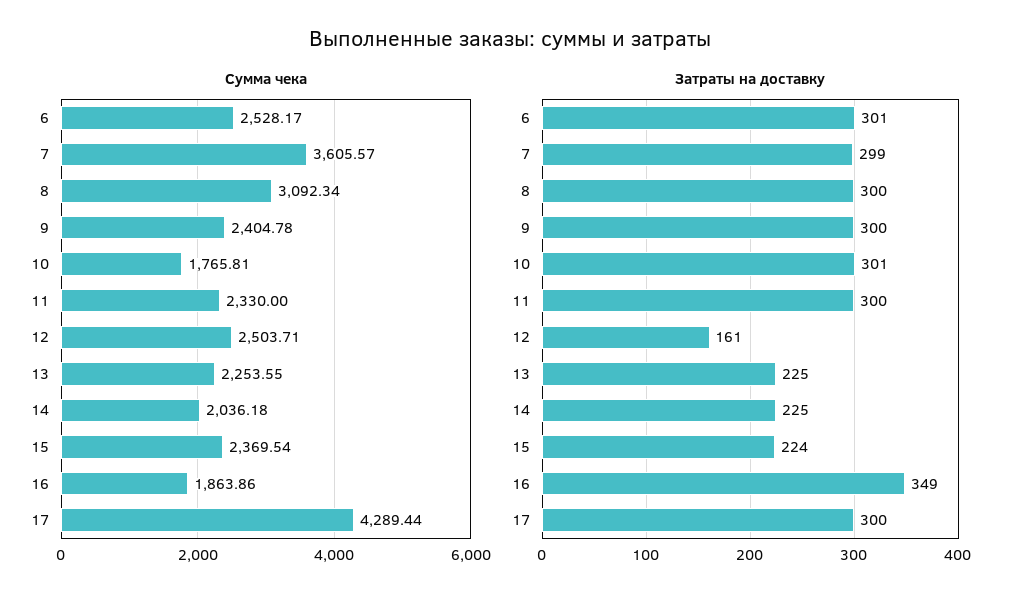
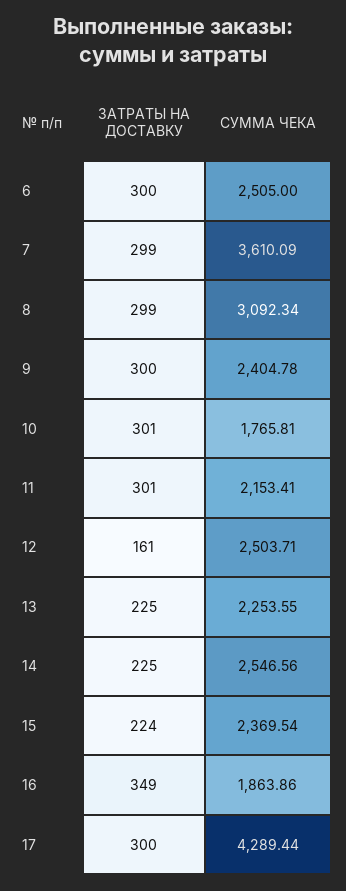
Сумма чека, 6: 2528.17 -> 2505
Сумма чека, 7: 3605.57 -> 3610.09
Сумма чека, 11: 2330 -> 2153.41
Сумма чека, 14: 2036.18 -> 2546.56
Затраты на доставку, 6: 301 -> 300
Затраты на доставку, 8: 300 -> 299
Затраты на доставку, 11: 300 -> 301

